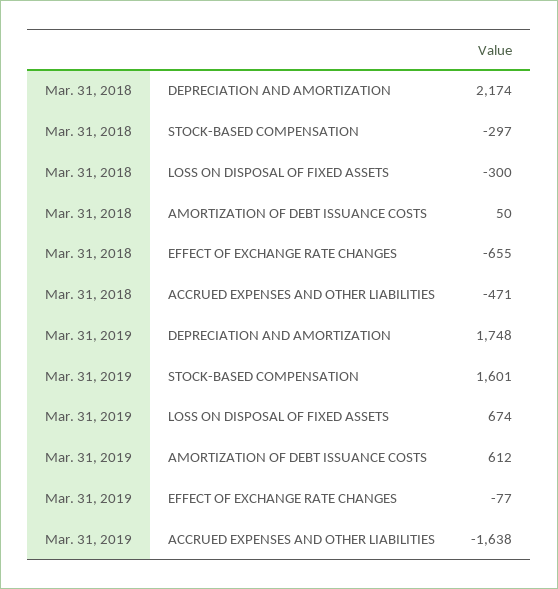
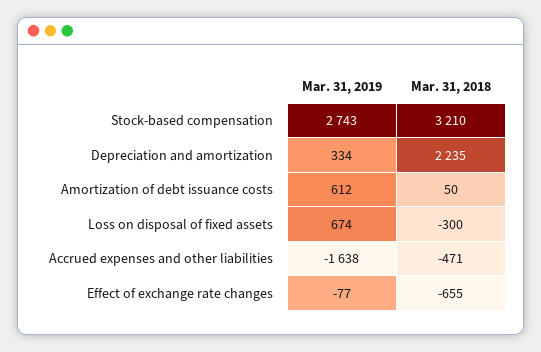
Mar. 31, 2018, DEPRECIATION AND AMORTIZATION: 2174 -> 2235
Mar. 31, 2018, STOCK-BASED COMPENSATION: -297 -> 3210
Mar. 31, 2019, DEPRECIATION AND AMORTIZATION: 1748 -> 334
Mar. 31, 2019, STOCK-BASED COMPENSATION: 1601 -> 2743

